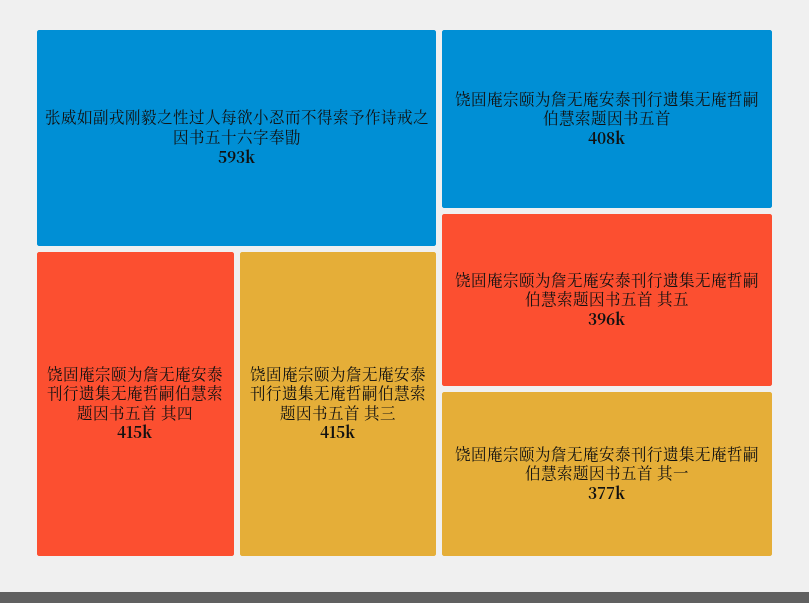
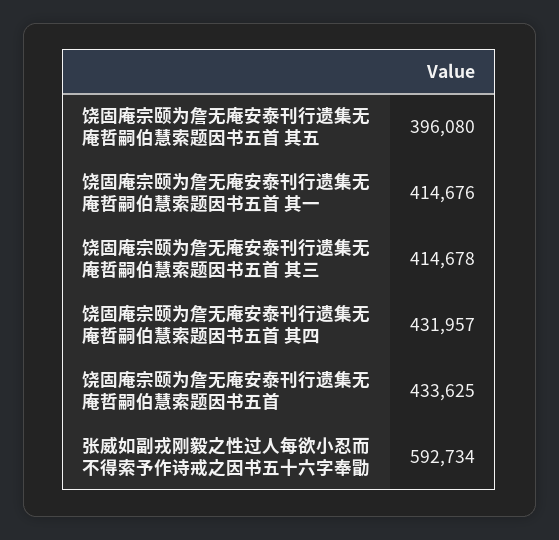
饶固庵宗颐为詹无庵安泰刊行遗集无庵哲嗣伯慧索题因书五首 其四: 415000 -> 431957
饶固庵宗颐为詹无庵安泰刊行遗集无庵哲嗣伯慧索题因书五首: 408000 -> 433625
饶固庵宗颐为詹无庵安泰刊行遗集无庵哲嗣伯慧索题因书五首 其一: 377000 -> 414676

